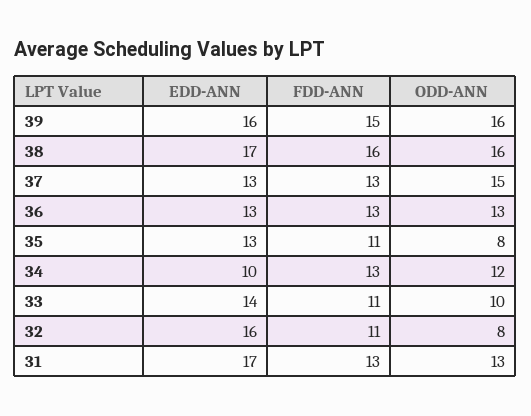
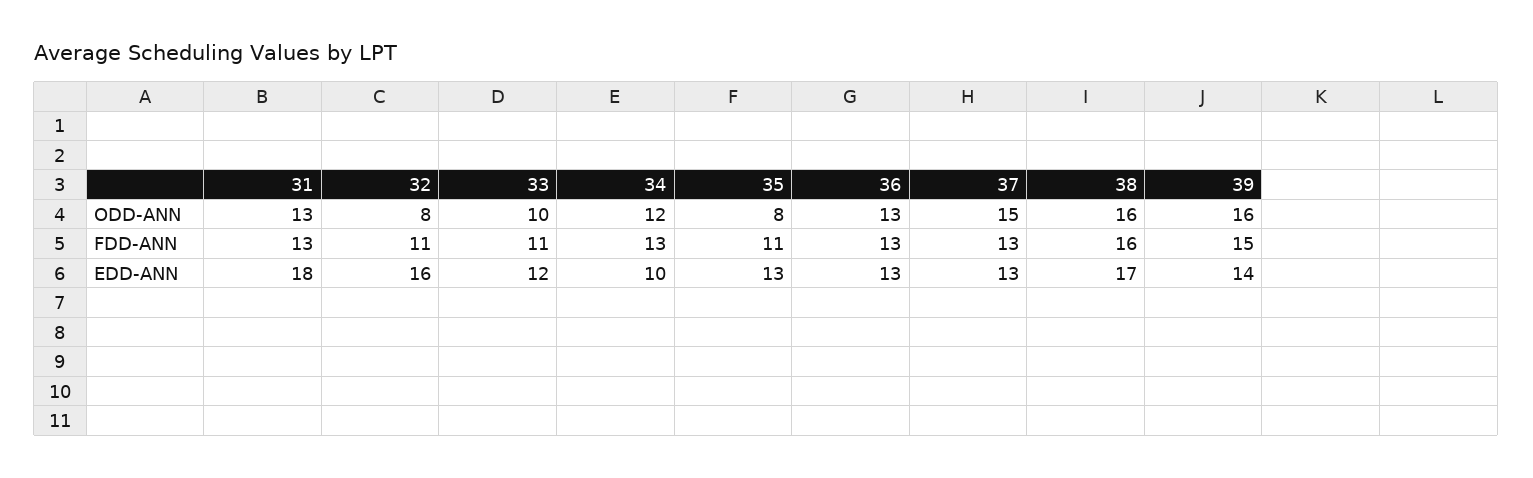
EDD-ANN, 39: 16 -> 14
EDD-ANN, 33: 14 -> 12
EDD-ANN, 31: 17 -> 18

